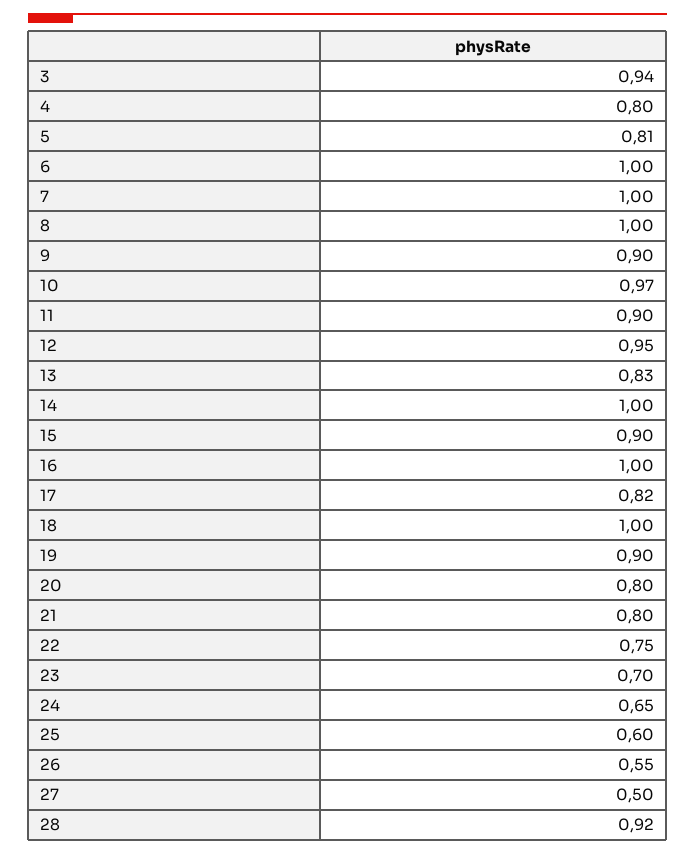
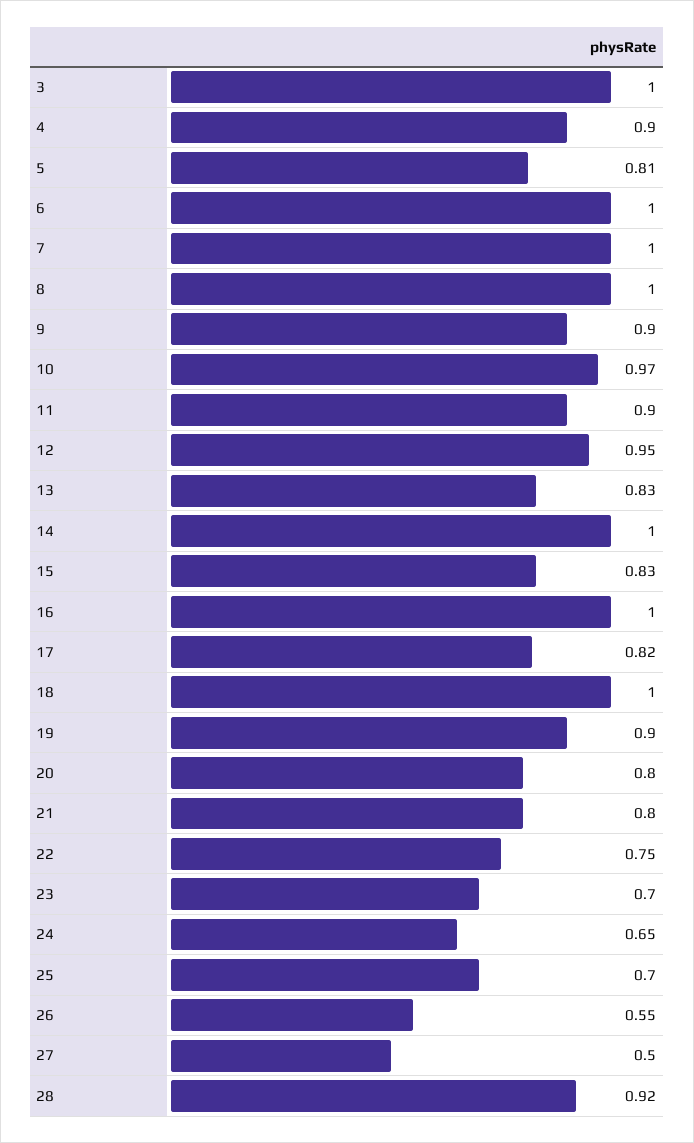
3: 0.94 -> 1
4: 0.8 -> 0.9
15: 0.9 -> 0.83
25: 0.6 -> 0.7

